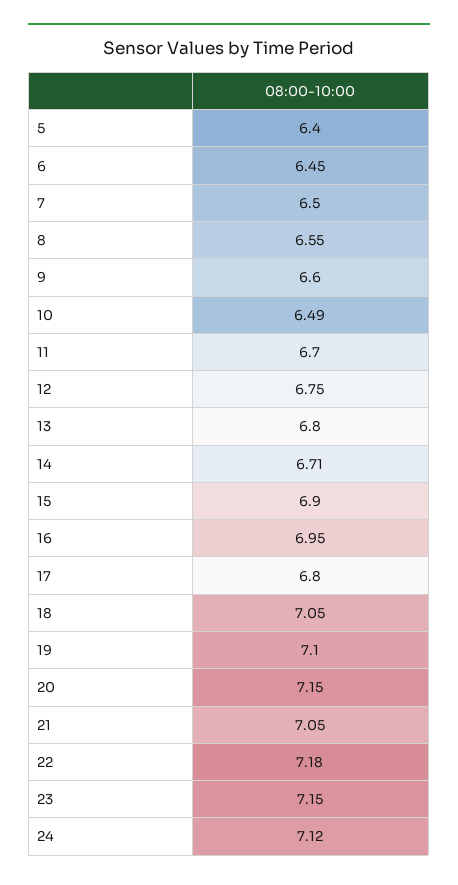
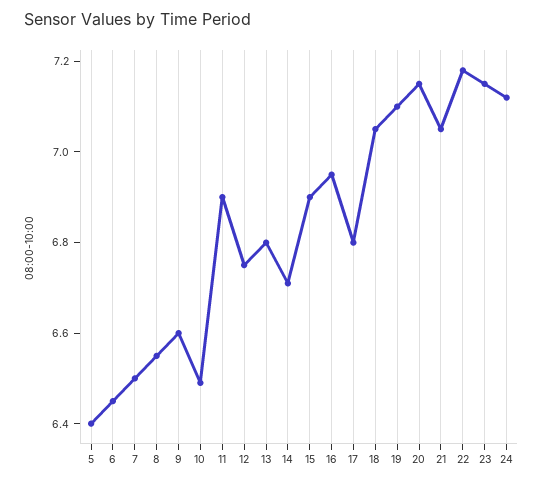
11: 6.7 -> 6.9

